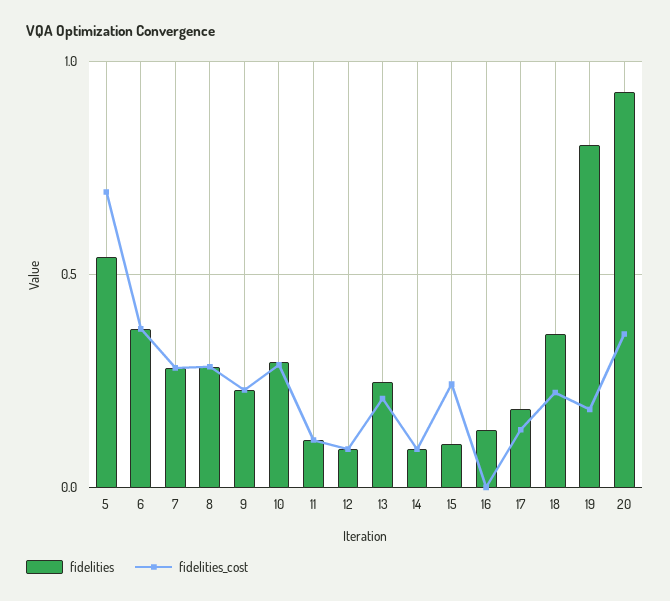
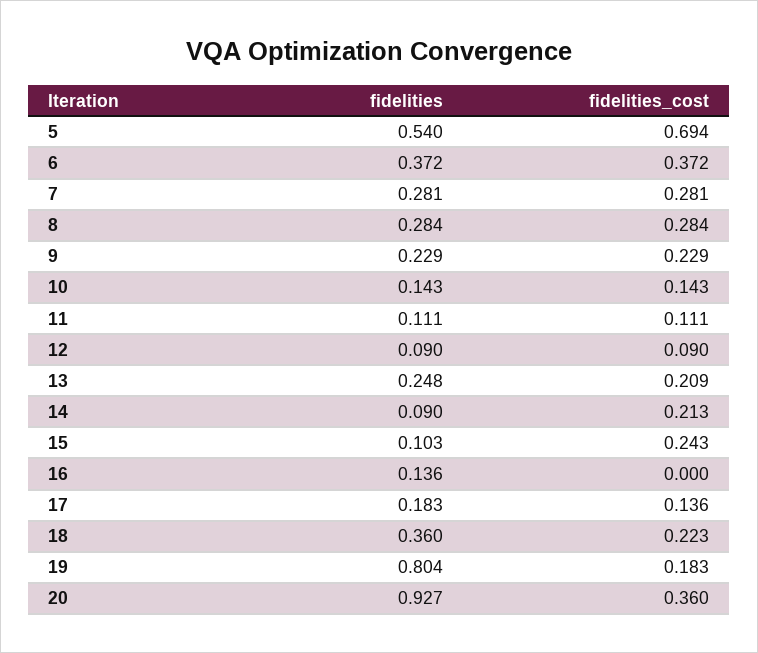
fidelities, 10: 0.3 -> 0.143
fidelities_cost, 10: 0.3 -> 0.143
fidelities_cost, 14: 0.1 -> 0.213

